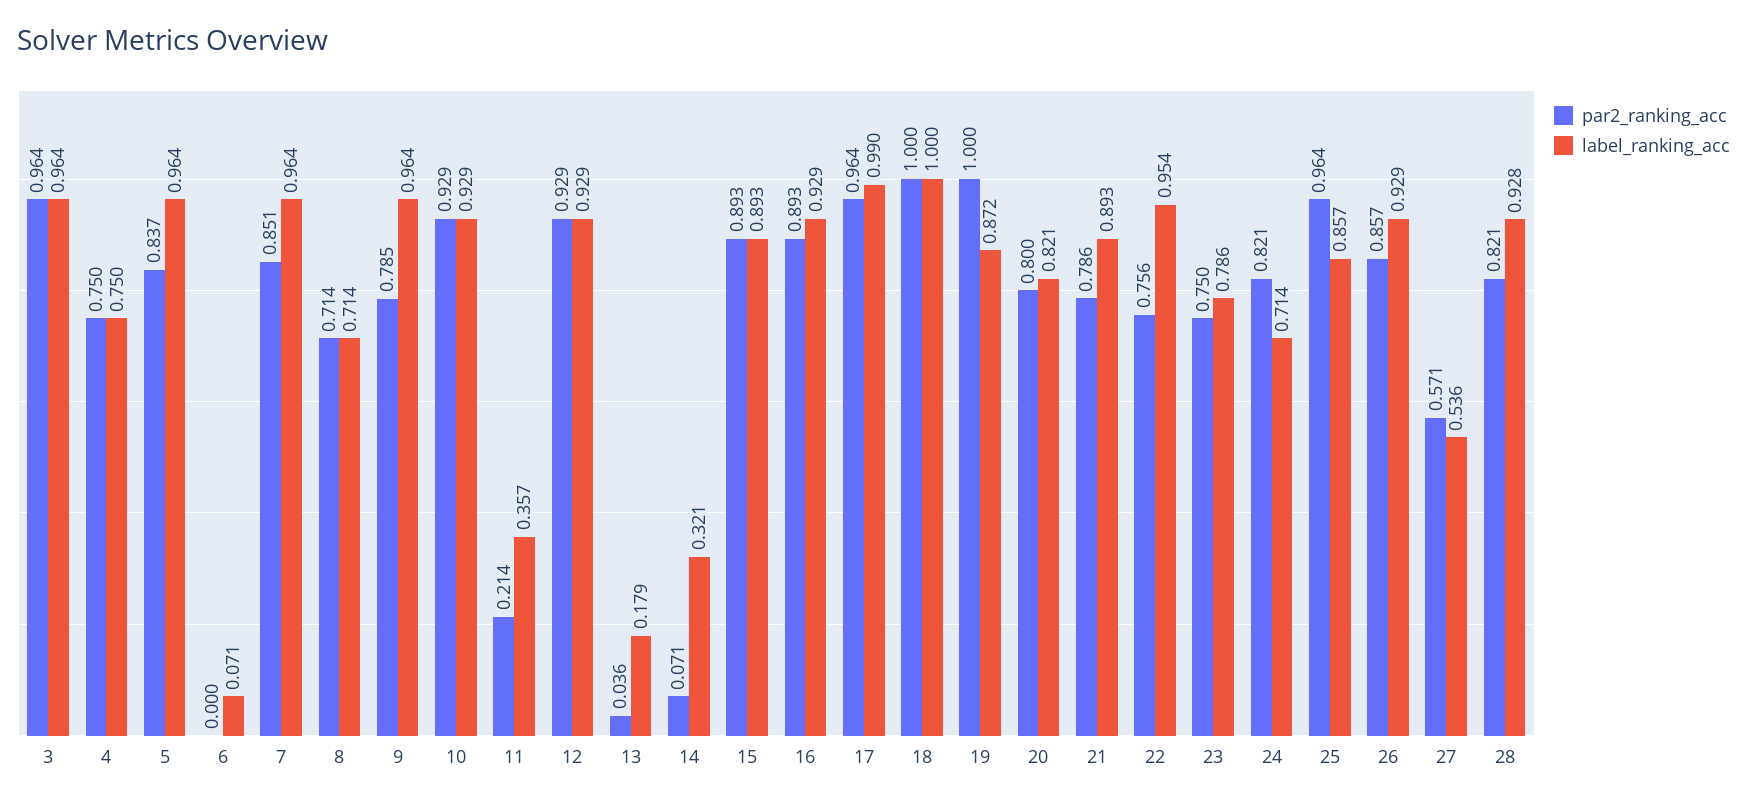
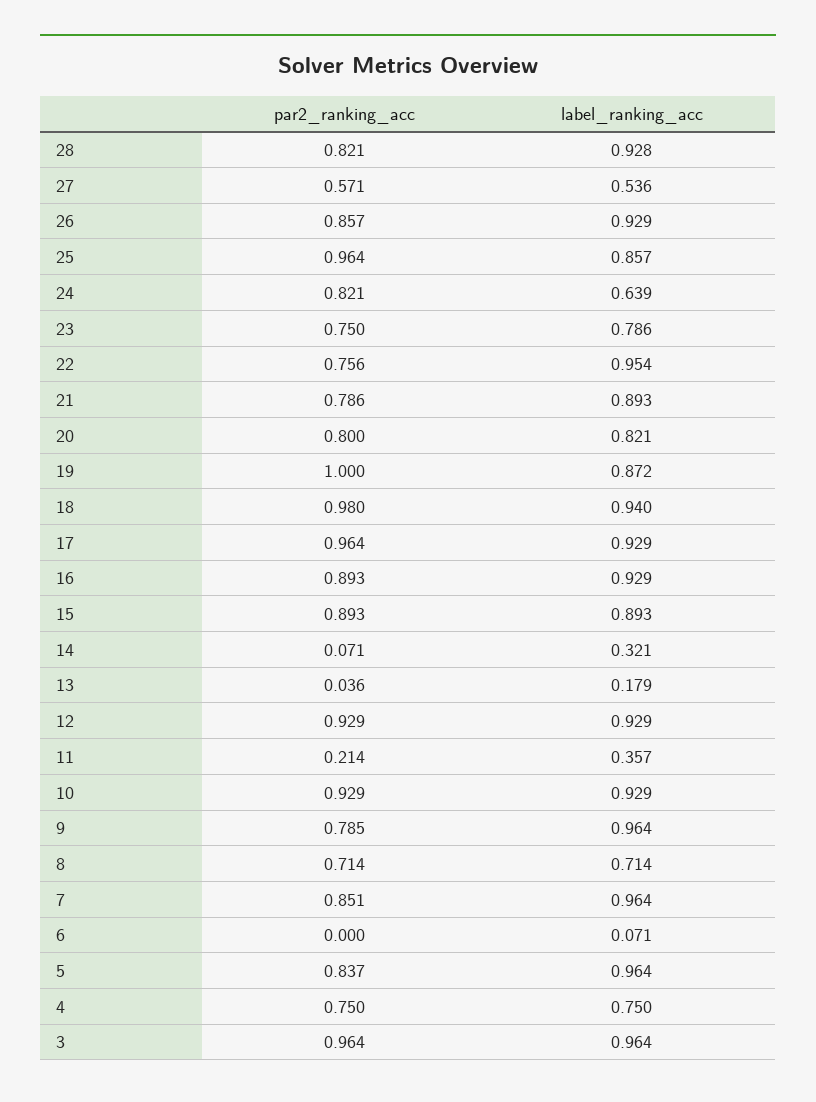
label_ranking_acc, 17: 0.99 -> 0.929
par2_ranking_acc, 18: 1 -> 0.98
label_ranking_acc, 18: 1 -> 0.94
label_ranking_acc, 24: 0.714 -> 0.639

